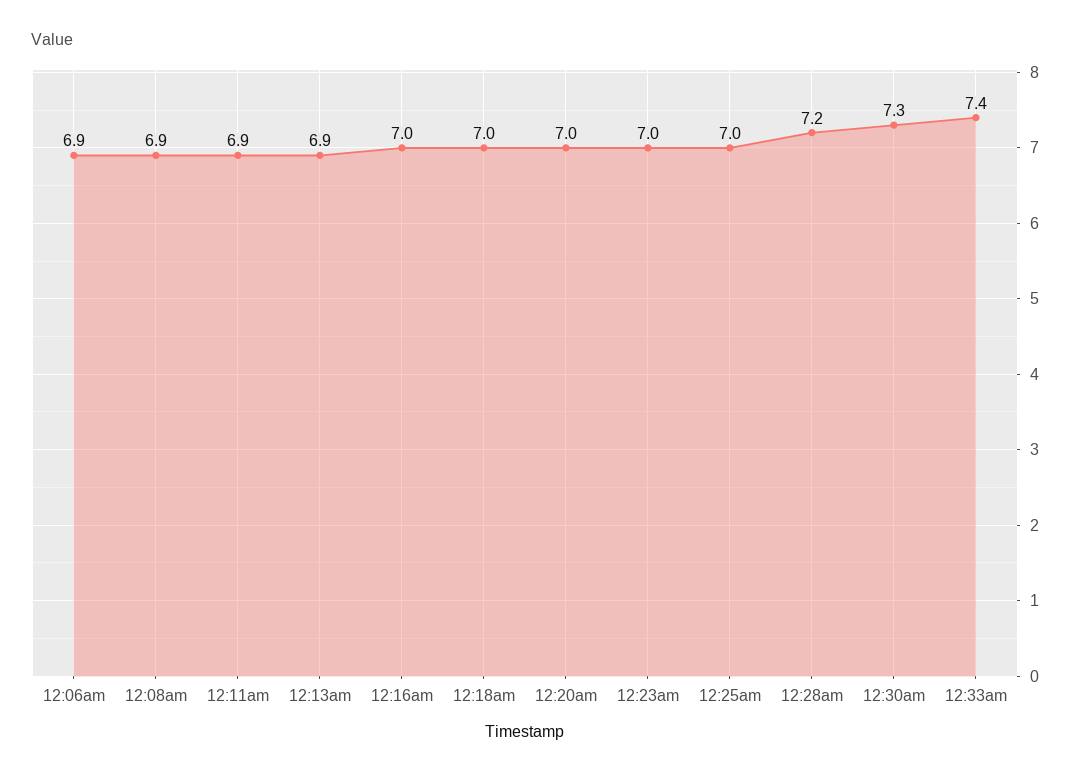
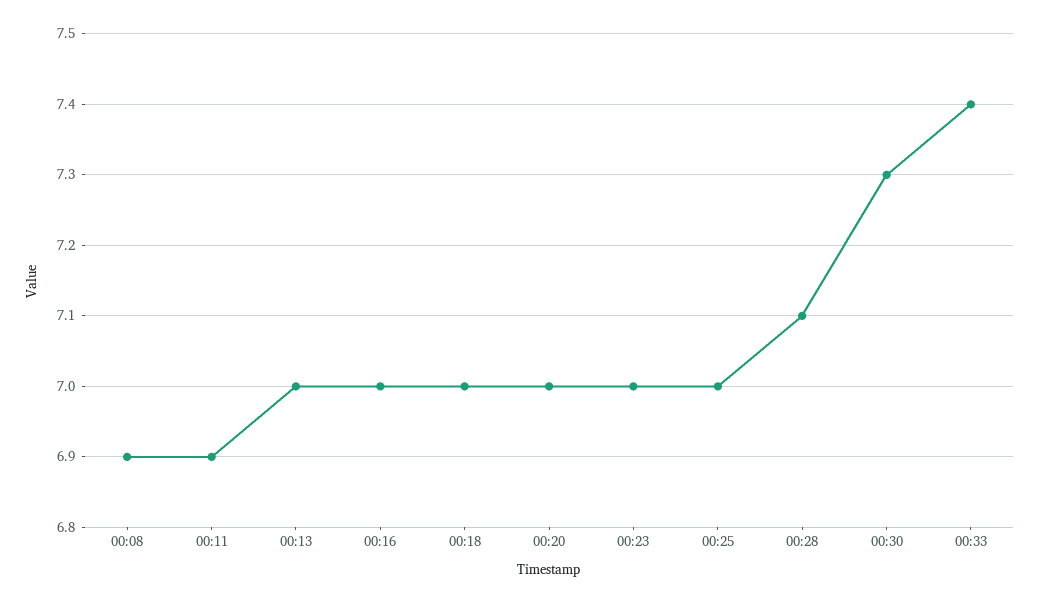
12:06am: 6.9 -> none
12:13am: 6.9 -> 7
12:28am: 7.2 -> 7.1

